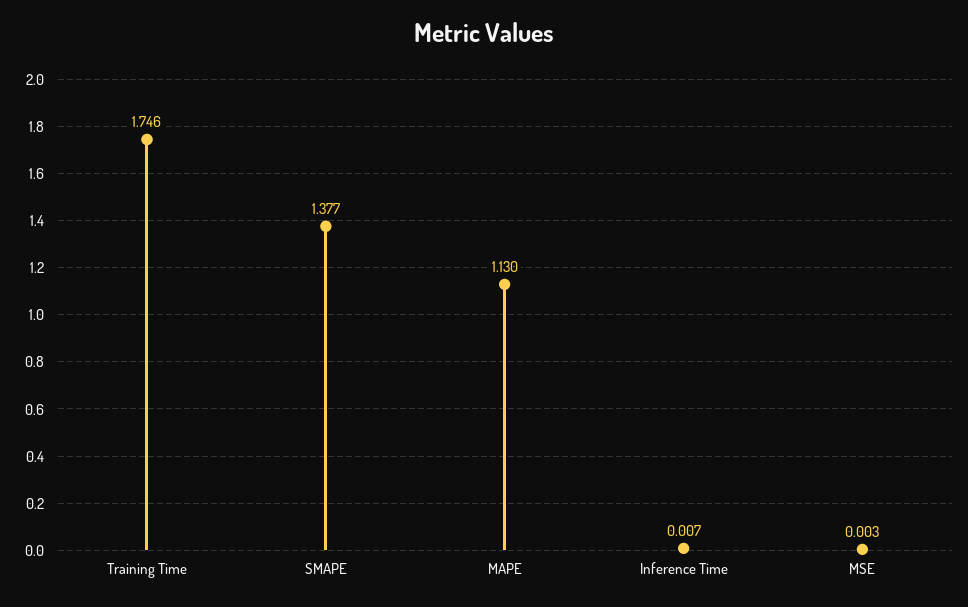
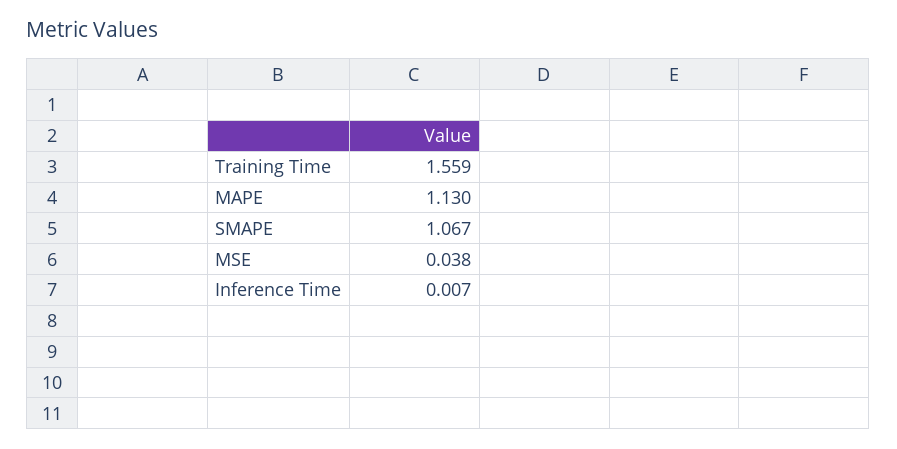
Training Time: 1.746 -> 1.559
SMAPE: 1.377 -> 1.067
MSE: 0.003 -> 0.038

